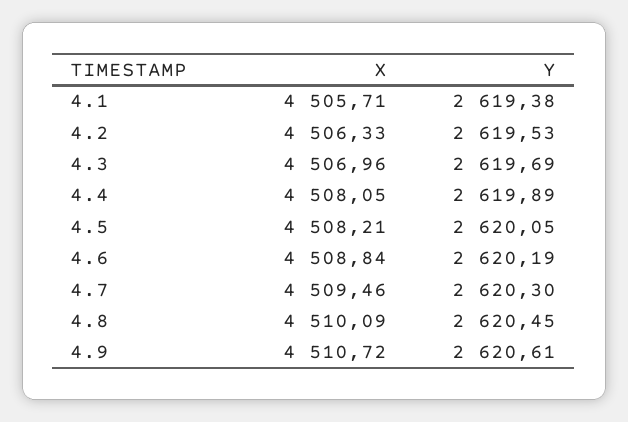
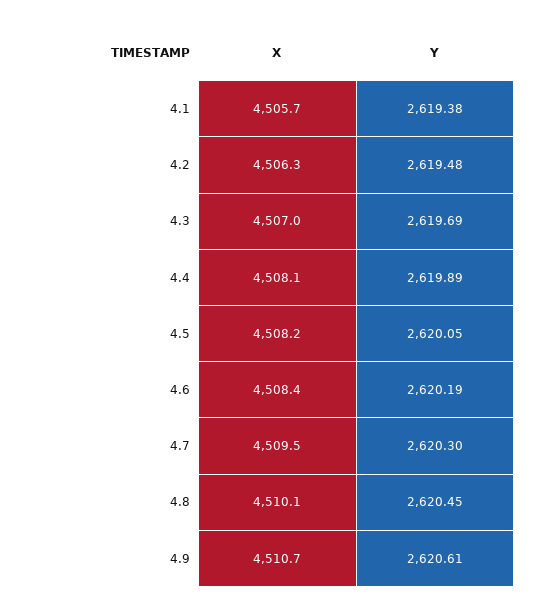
Y, 4.2: 2619.53 -> 2619.48
X, 4.6: 4508.84 -> 4508.4

